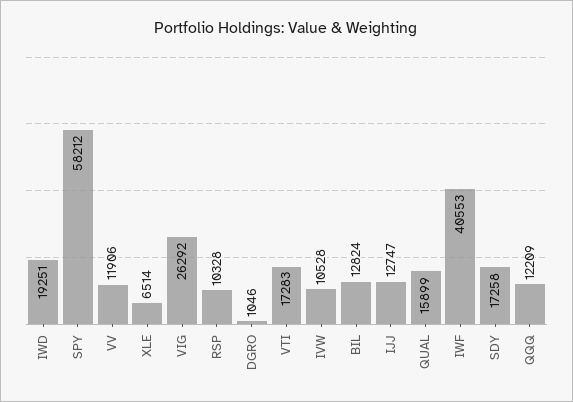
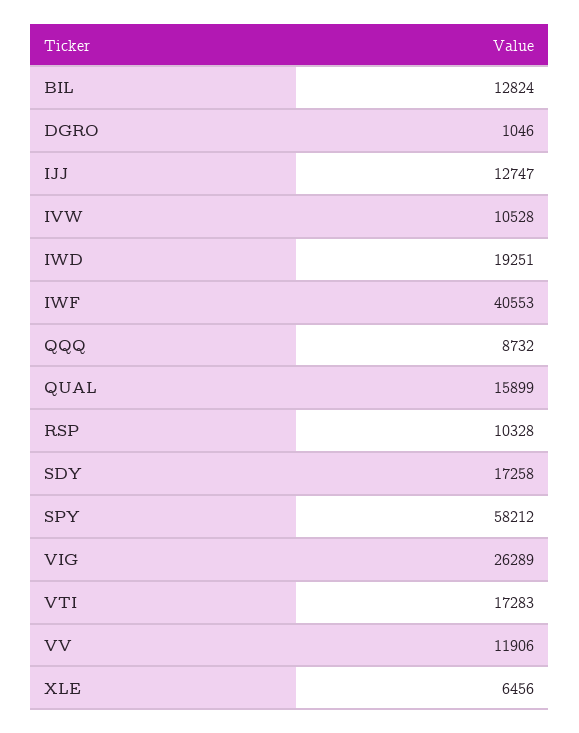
XLE: 6514 -> 6456
VIG: 26292 -> 26289
QQQ: 12209 -> 8732

